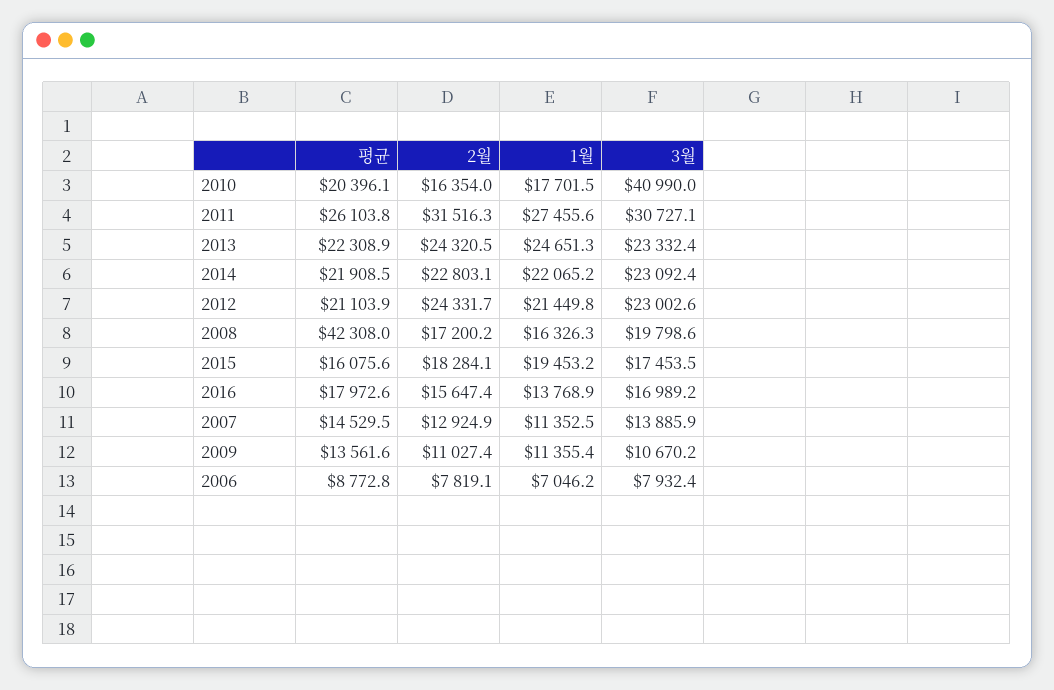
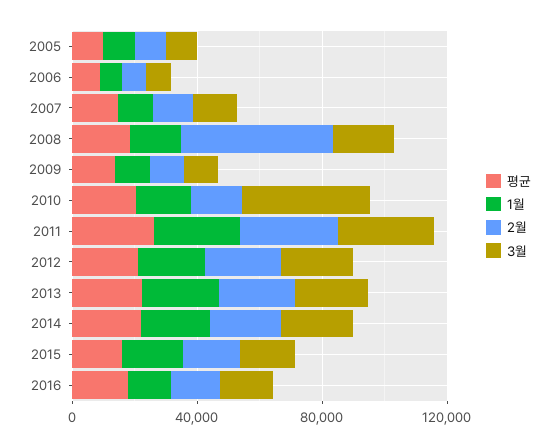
평균, 2008: 42308 -> 20000
2월, 2008: 17200.2 -> 50000
평균, 2005: none -> 10000
1월, 2005: none -> 10000
2월, 2005: none -> 10000
3월, 2005: none -> 10000

